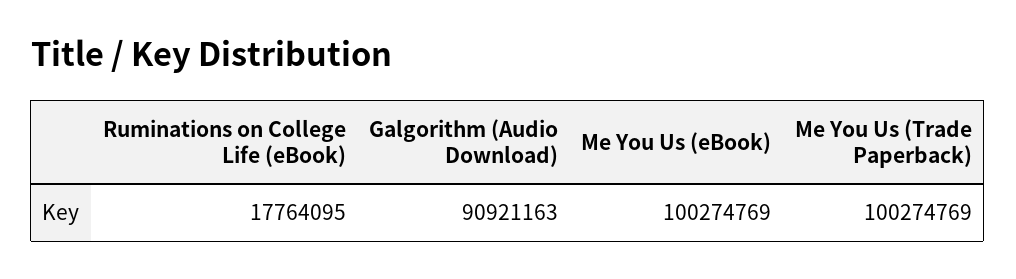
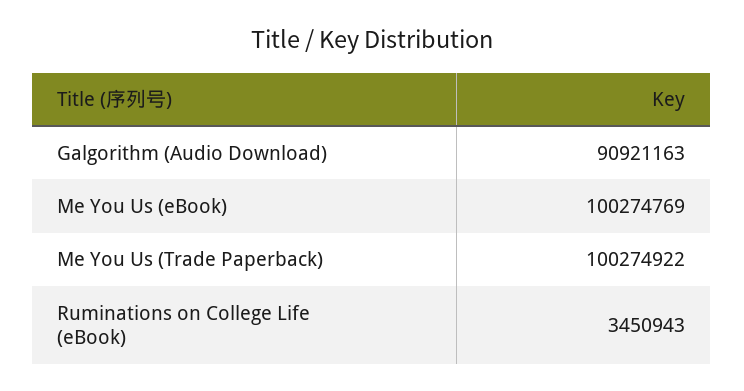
Ruminations on College Life (eBook): 17764095 -> 3450943
Me You Us (Trade Paperback): 100274769 -> 100274922

